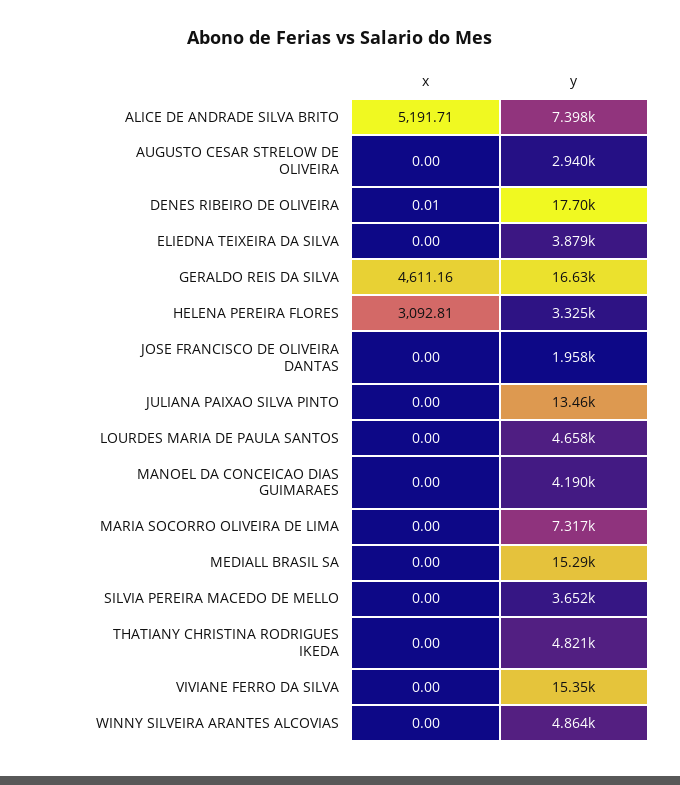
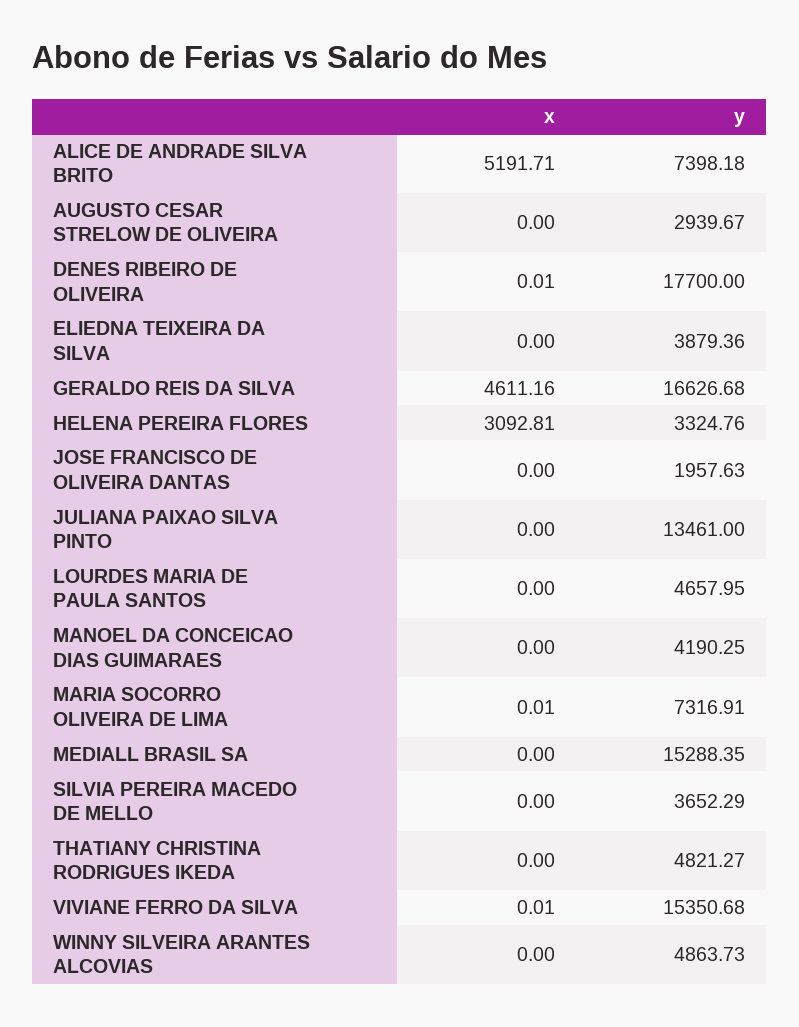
x, MARIA SOCORRO OLIVEIRA DE LIMA: 0 -> 0.01
x, VIVIANE FERRO DA SILVA: 0 -> 0.01

